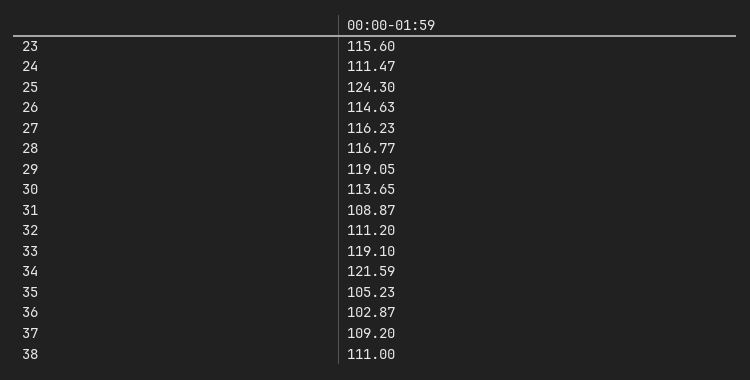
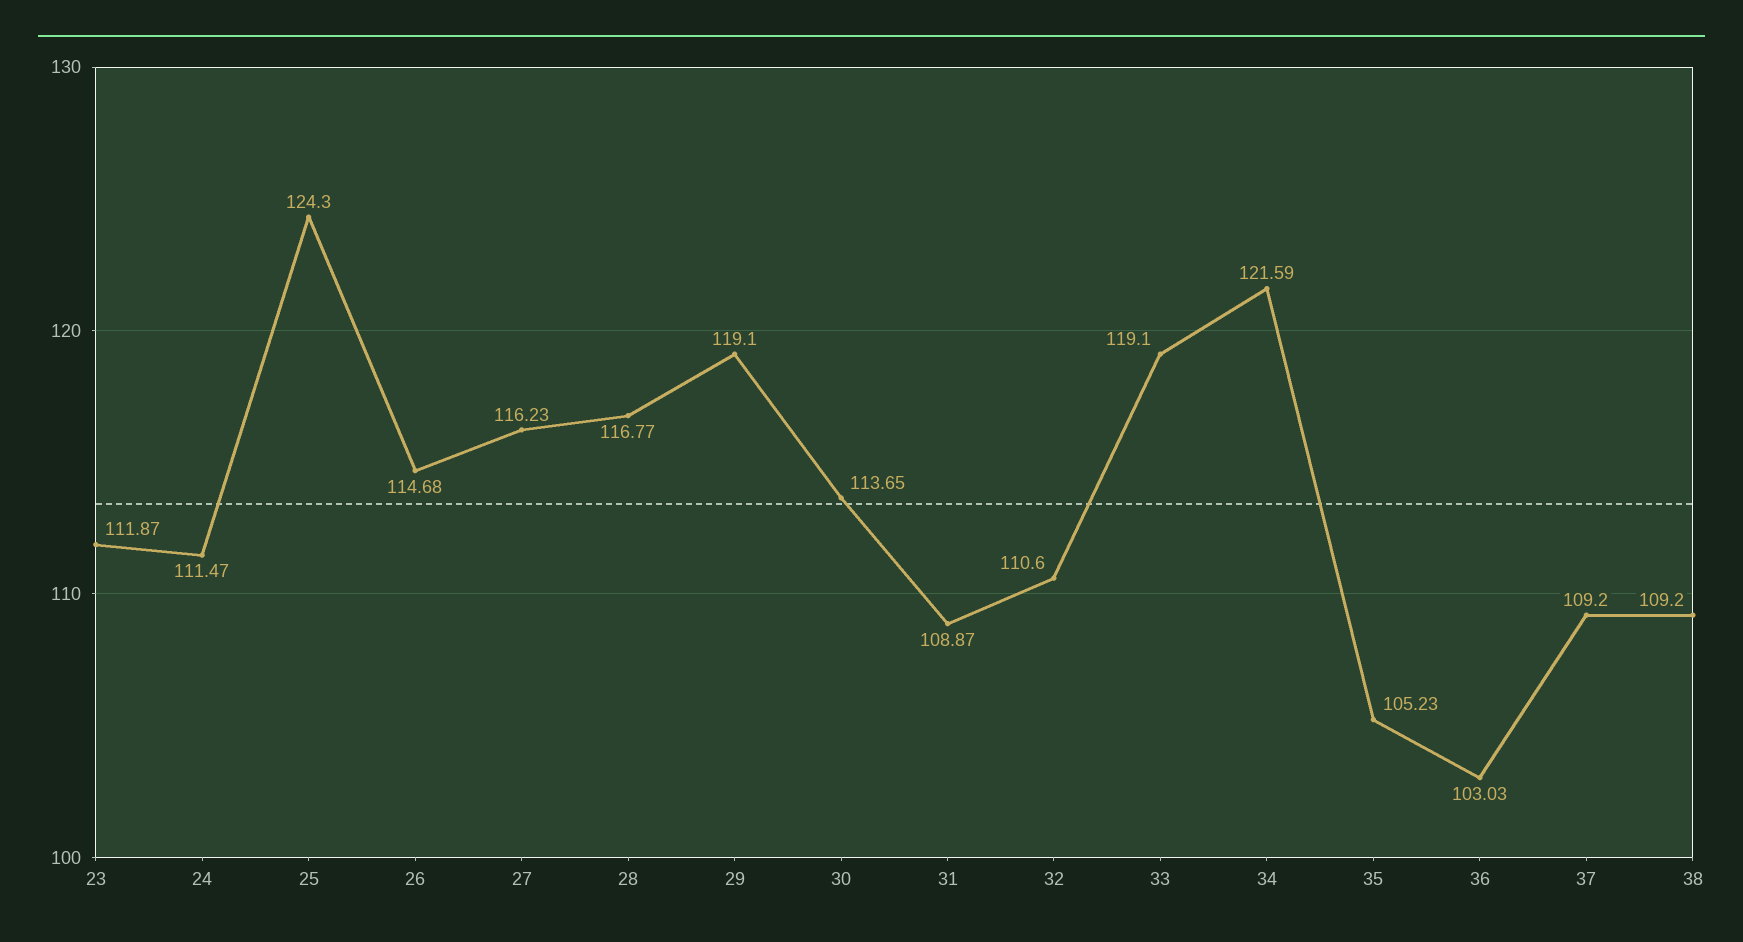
23: 115.6 -> 111.87
26: 114.63 -> 114.68
29: 119.05 -> 119.1
32: 111.2 -> 110.6
36: 102.87 -> 103.03
38: 111 -> 109.2

